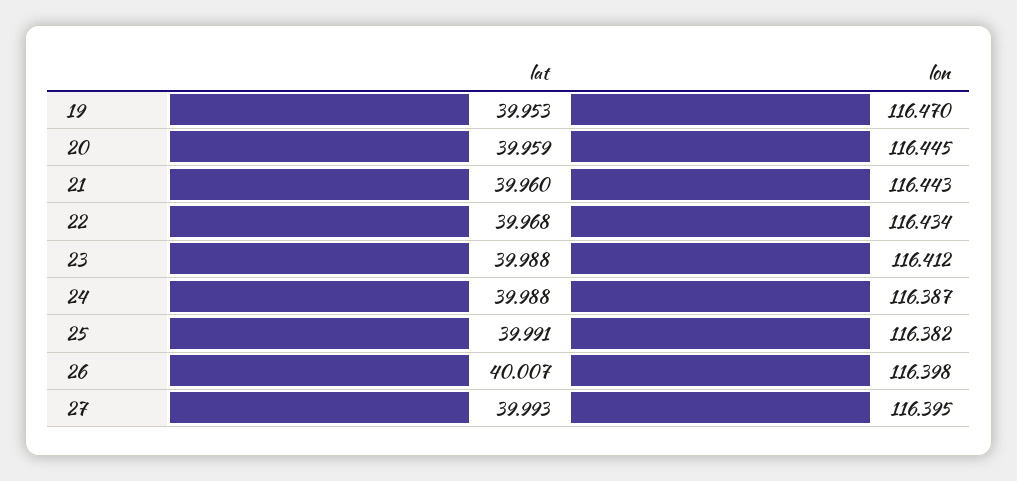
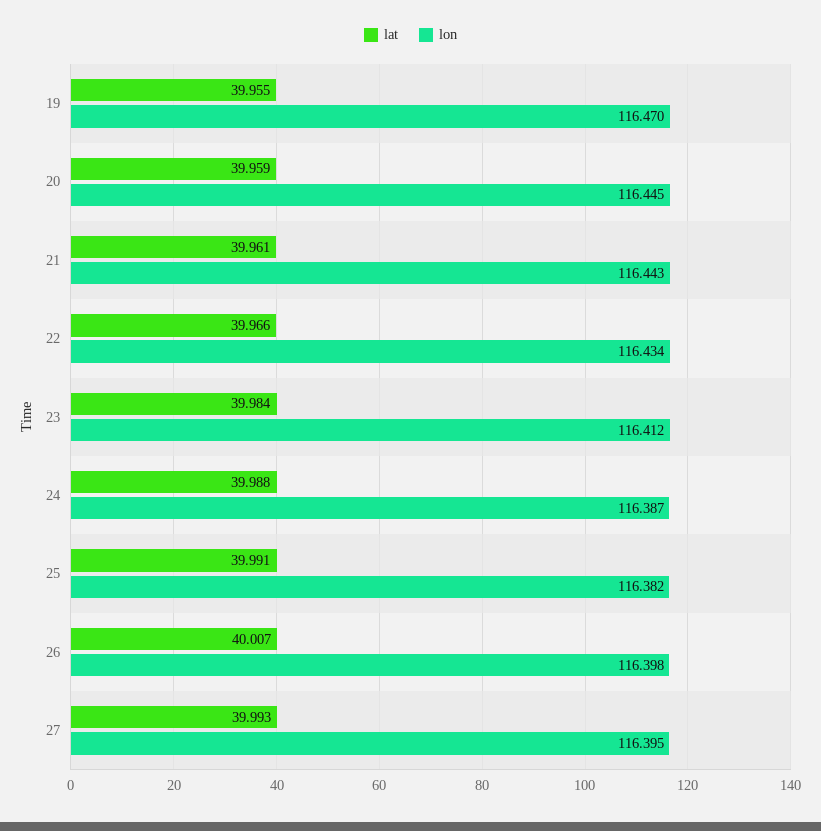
lat, 19: 39.953 -> 39.955
lat, 21: 39.96 -> 39.961
lat, 22: 39.968 -> 39.966
lat, 23: 39.988 -> 39.984

